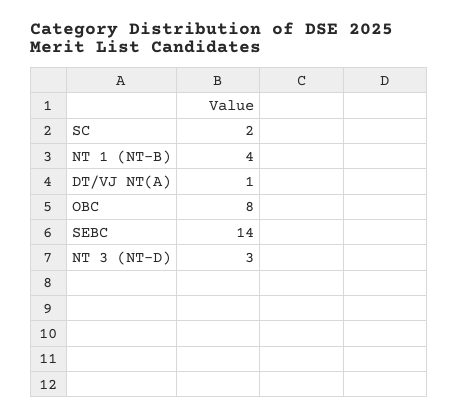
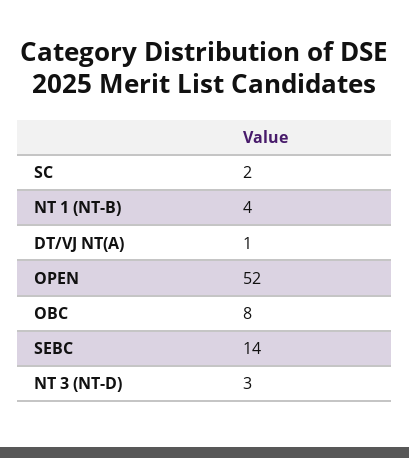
OPEN: none -> 52

